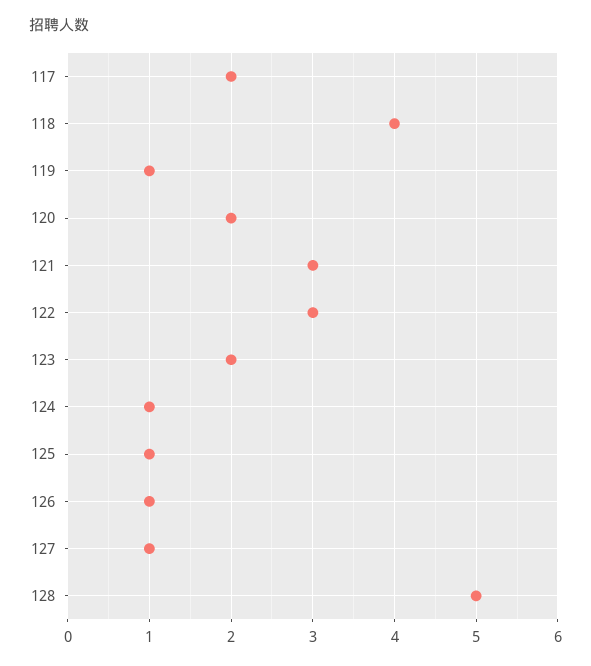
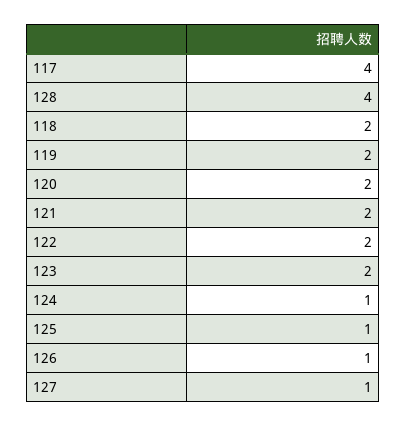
117: 2 -> 4
118: 4 -> 2
119: 1 -> 2
121: 3 -> 2
122: 3 -> 2
128: 5 -> 4

